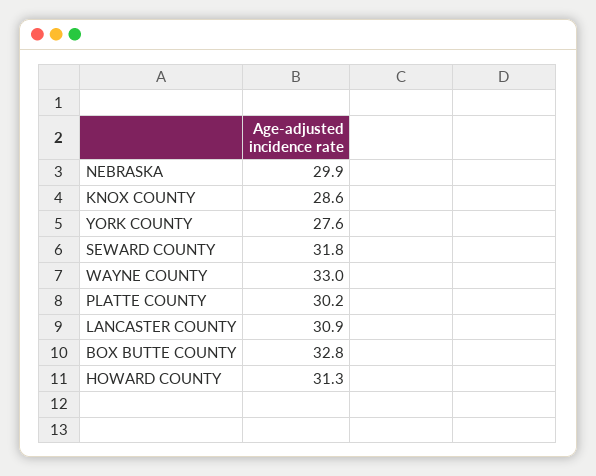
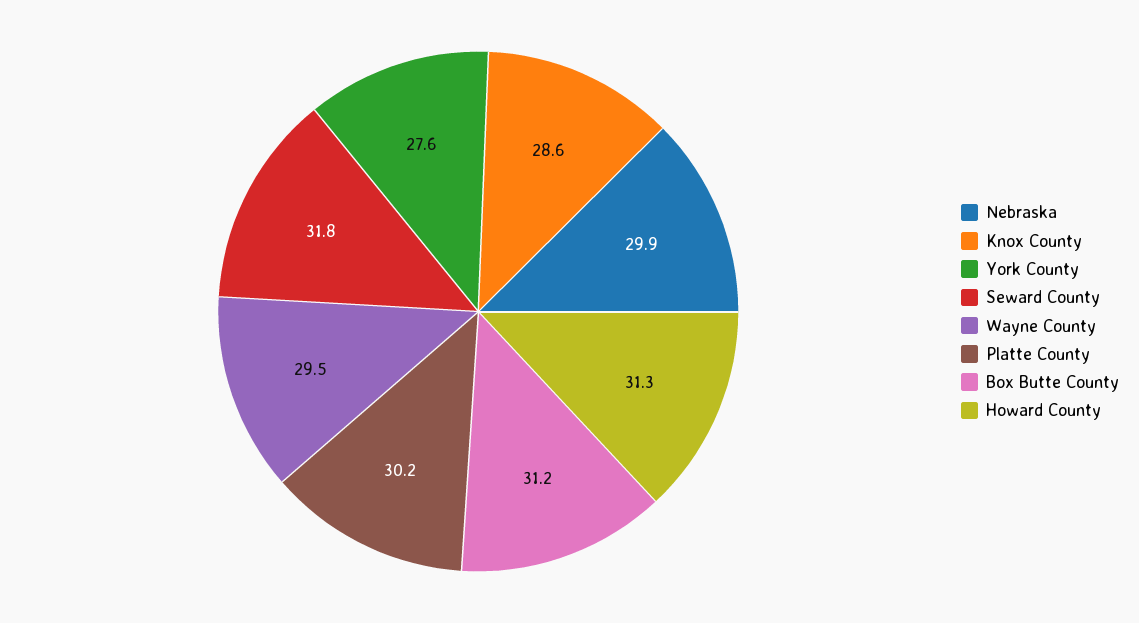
WAYNE COUNTY: 33 -> 29.5
LANCASTER COUNTY: 30.9 -> none
BOX BUTTE COUNTY: 32.8 -> 31.2

